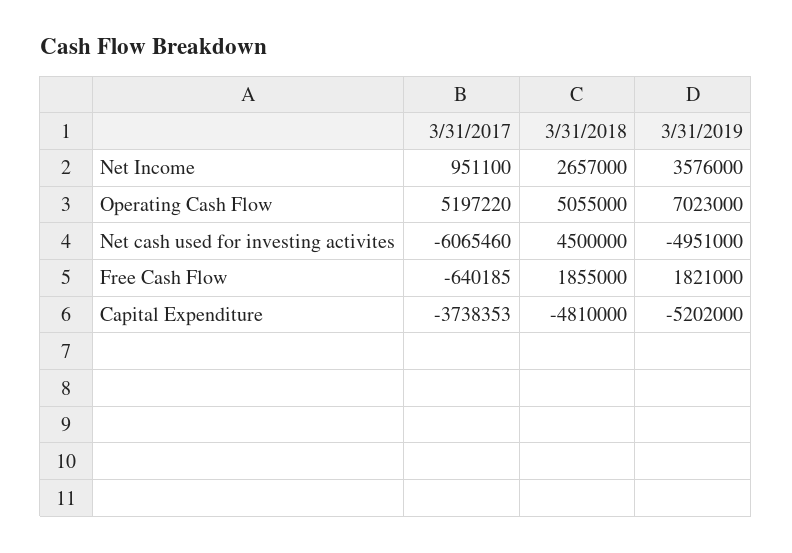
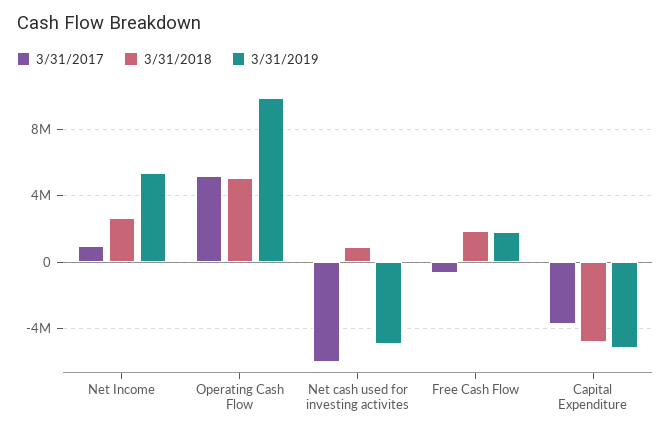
3/31/2019, Net Income: 3576000 -> 5500000
3/31/2019, Operating Cash Flow: 7023000 -> 10000000
3/31/2018, Net cash used for investing activites: 4500000 -> 1000000

